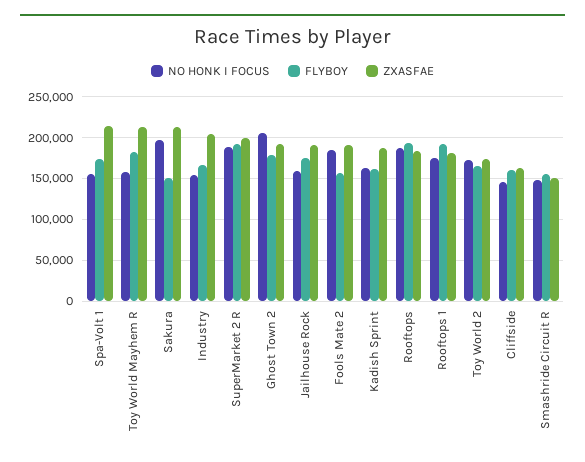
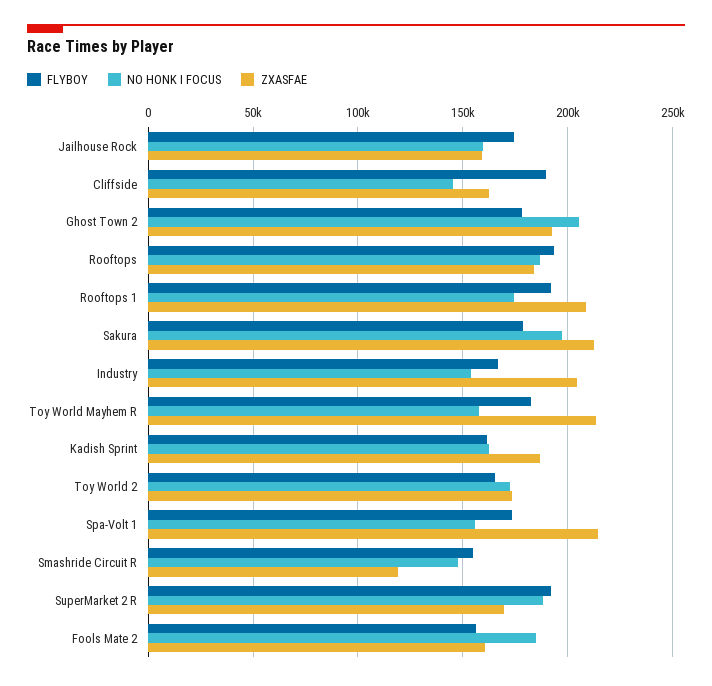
FLYBOY, Sakura: 150000 -> 180000
ZXASFAE, SuperMarket 2 R: 200000 -> 170000
ZXASFAE, Jailhouse Rock: 190000 -> 160000
ZXASFAE, Fools Mate 2: 190000 -> 160000
ZXASFAE, Rooftops 1: 180000 -> 210000
FLYBOY, Cliffside: 160000 -> 190000
ZXASFAE, Smashride Circuit R: 150000 -> 120000

